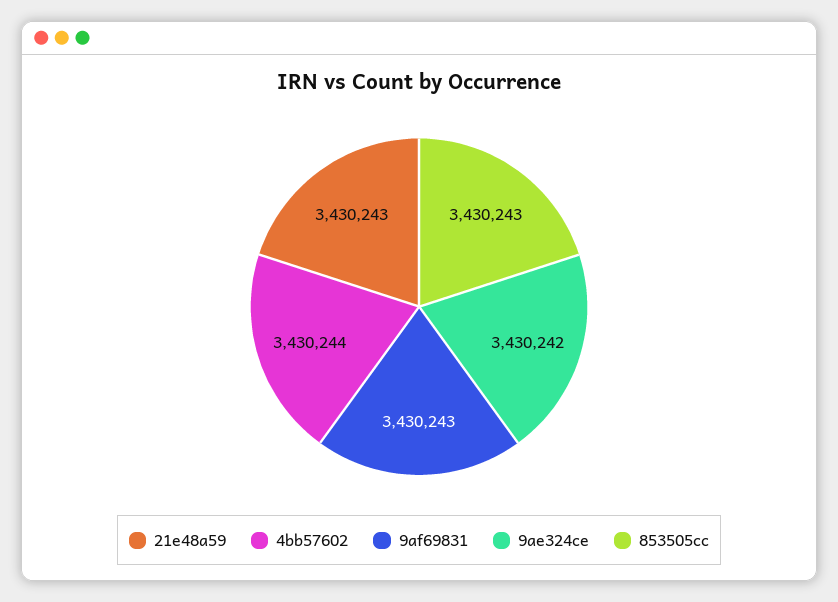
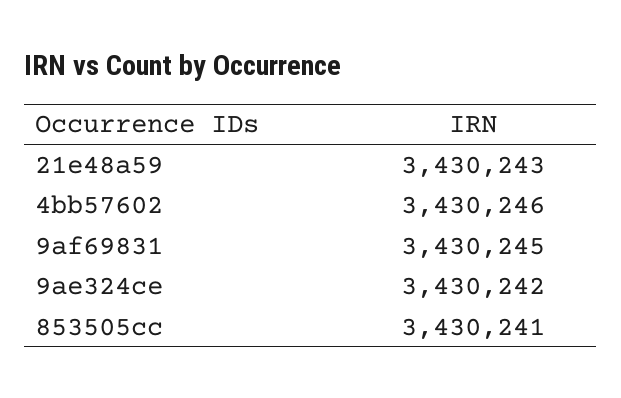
4bb57602: 3430244 -> 3430246
9af69831: 3430243 -> 3430245
853505cc: 3430243 -> 3430241

